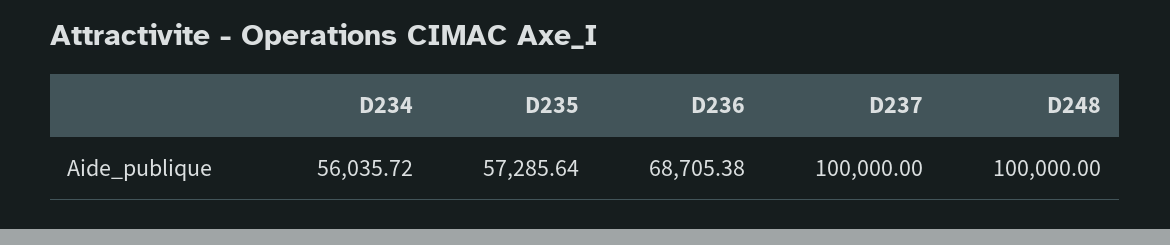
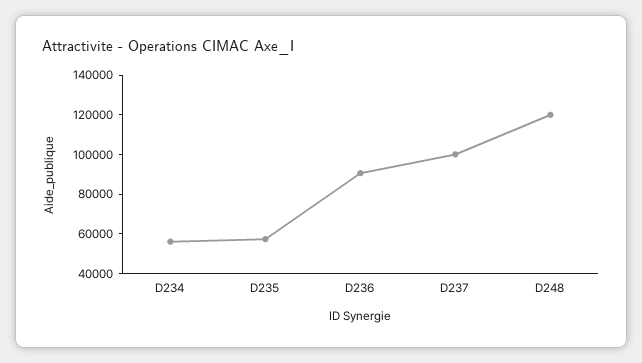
D236: 68705.38 -> 90000
D248: 100000 -> 120000

